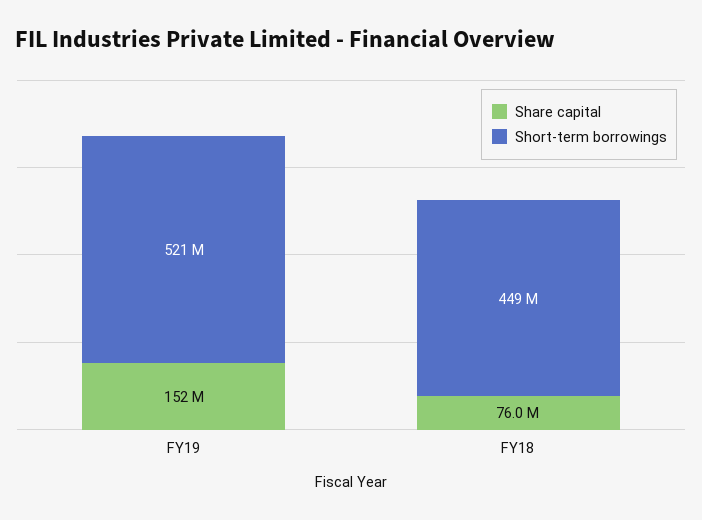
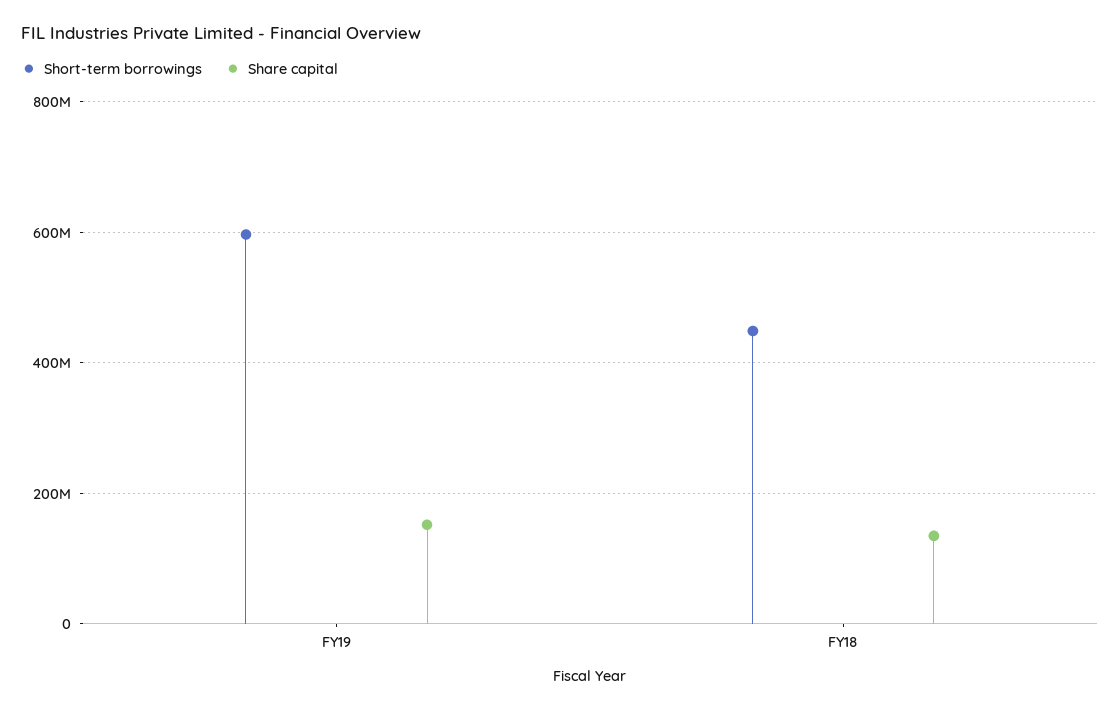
Short-term borrowings, FY19: 521000000 -> 600000000
Share capital, FY18: 76000000 -> 140000000

